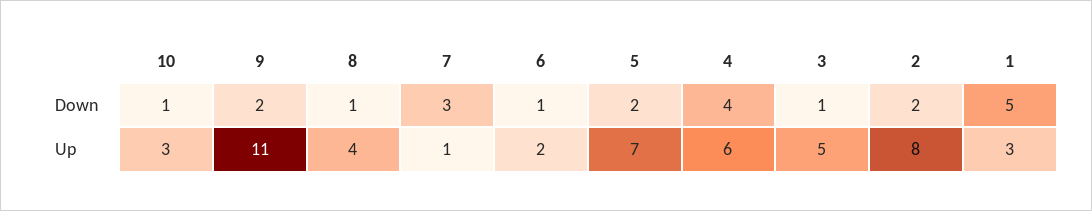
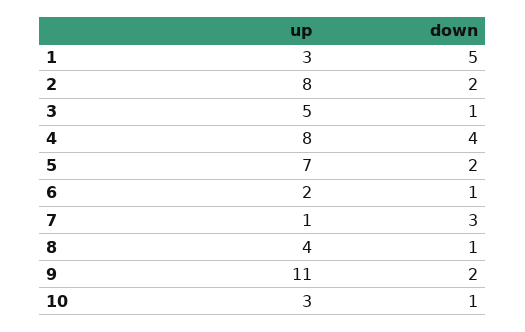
4, Up: 6 -> 8

